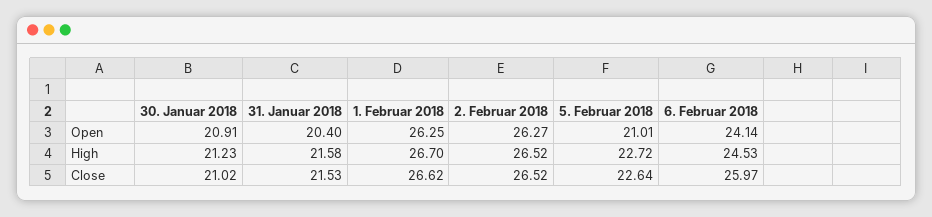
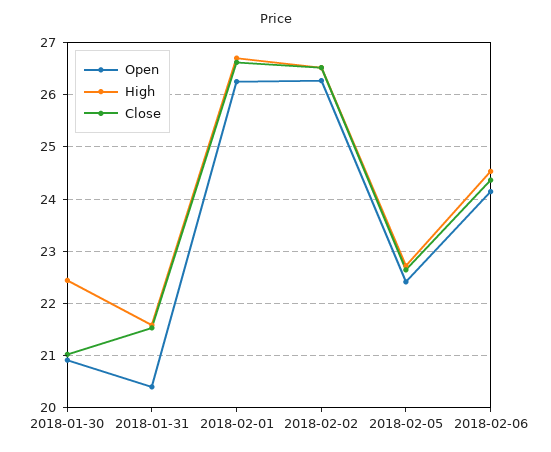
Open, 5. Februar 2018: 21.01 -> 22.4
High, 30. Januar 2018: 21.23 -> 22.4
Close, 6. Februar 2018: 25.97 -> 24.4

